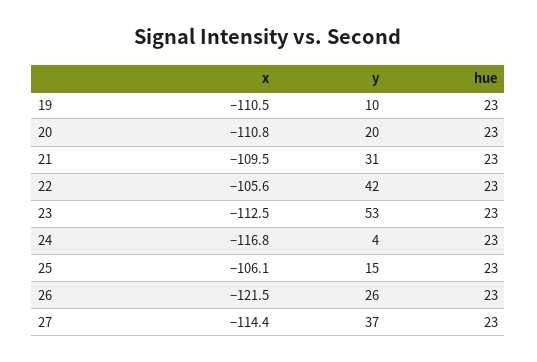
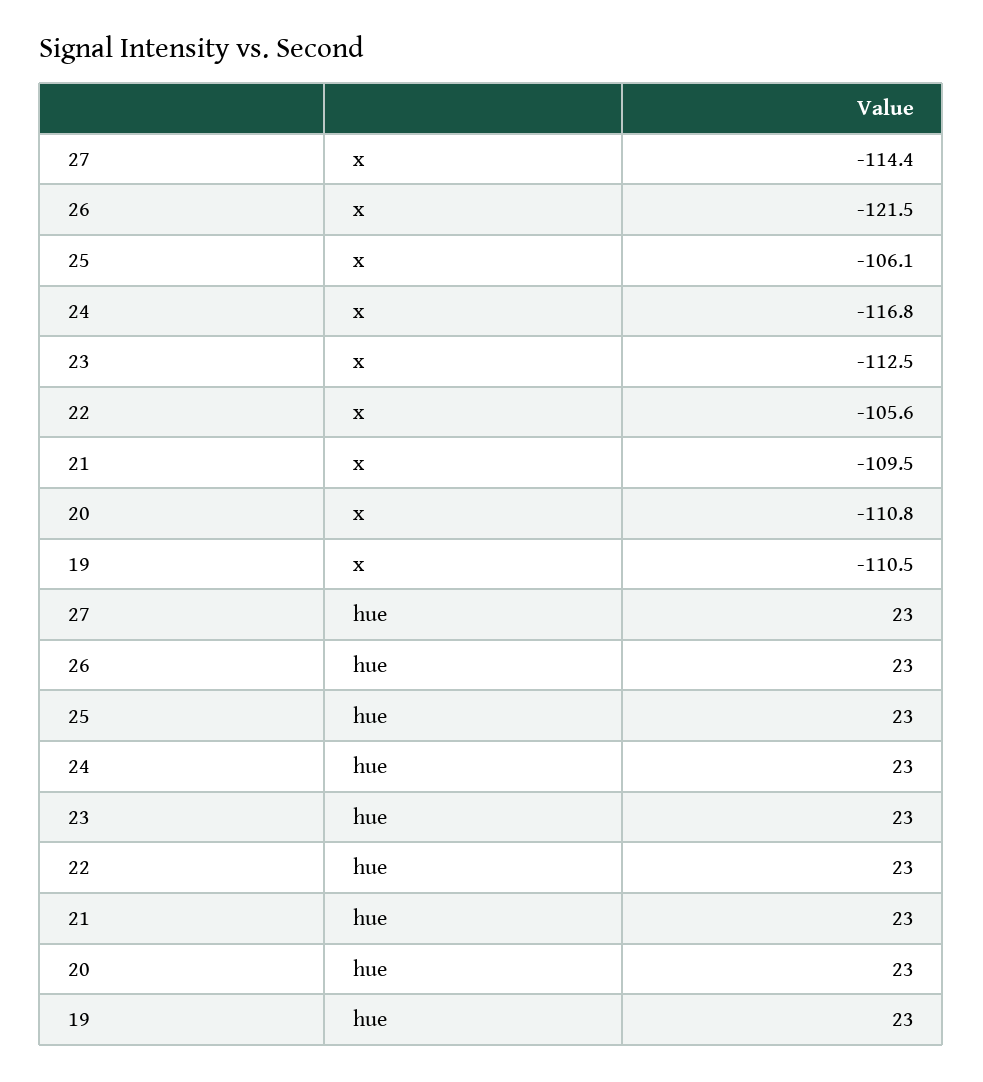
y, 19: 10 -> none
y, 20: 20 -> none
y, 21: 31 -> none
y, 22: 42 -> none
y, 23: 53 -> none
y, 24: 4 -> none
y, 25: 15 -> none
y, 26: 26 -> none
y, 27: 37 -> none

